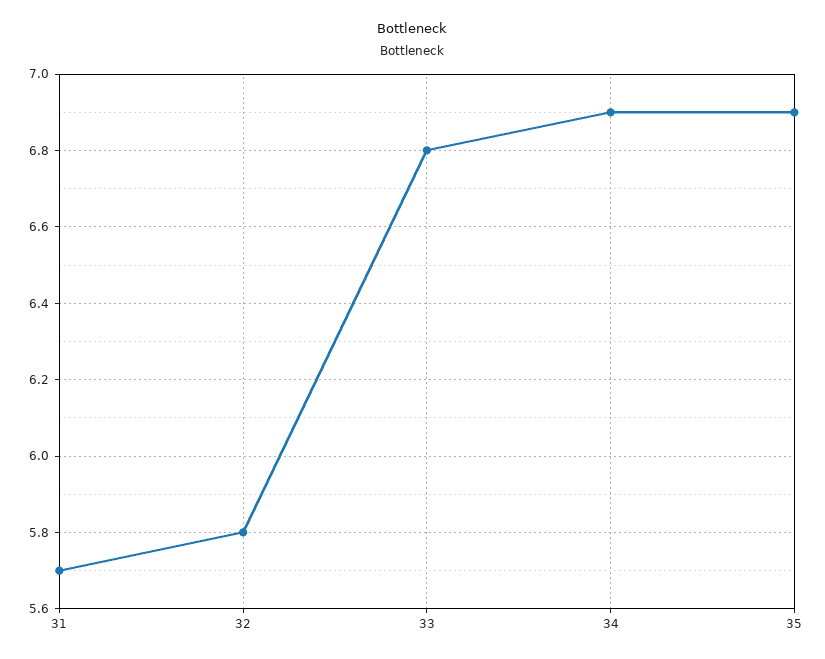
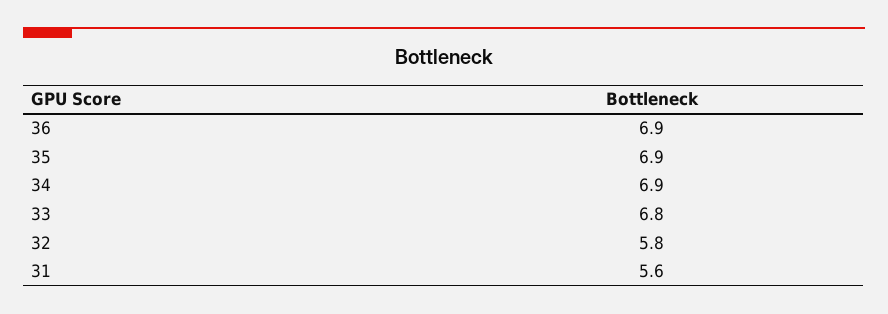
31: 5.7 -> 5.6
36: none -> 6.9

